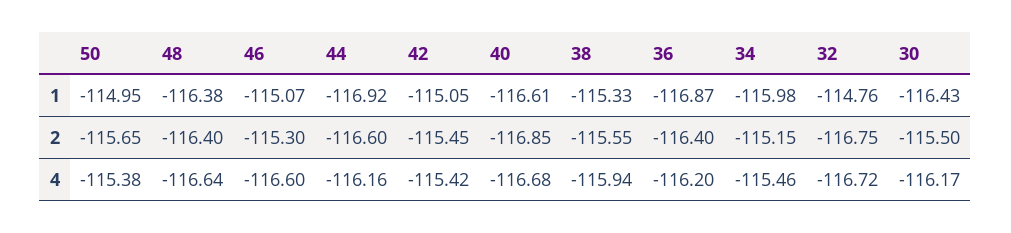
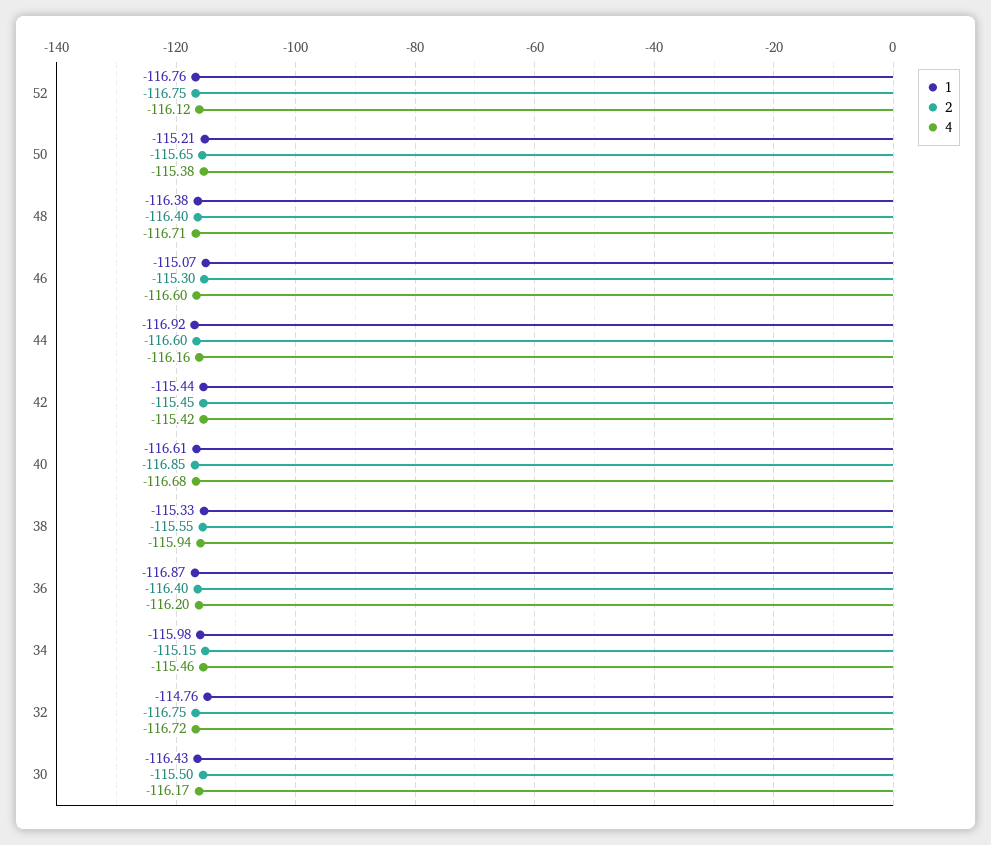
1, 50: -114.95 -> -115.21
1, 42: -115.05 -> -115.44
4, 48: -116.64 -> -116.71
1, 52: none -> -116.76
2, 52: none -> -116.75
4, 52: none -> -116.12

